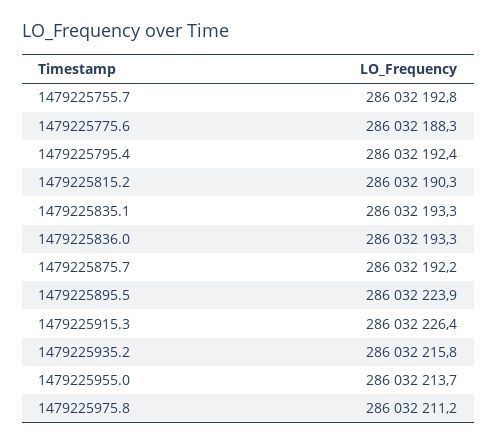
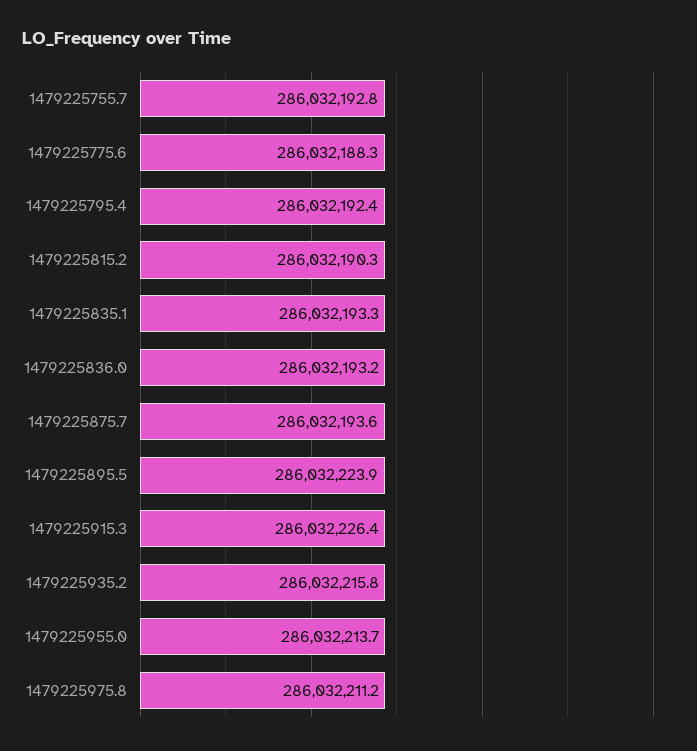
1479225836.0: 286032193.3 -> 286032193.2
1479225875.7: 286032192.2 -> 286032193.6

